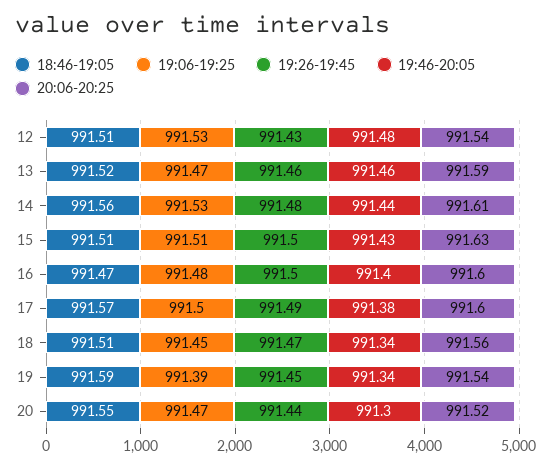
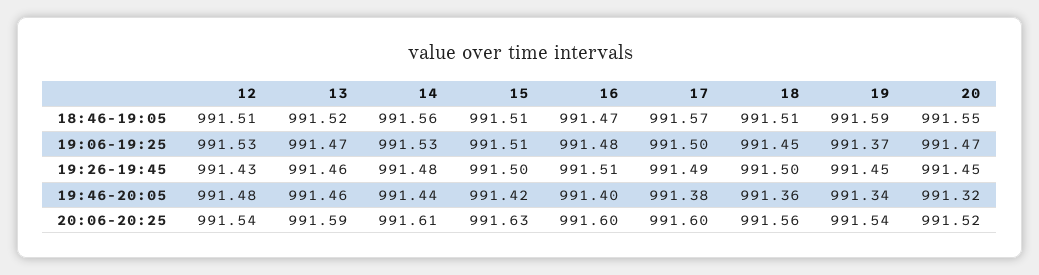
19:46-20:05, 15: 991.43 -> 991.42
19:26-19:45, 16: 991.5 -> 991.51
19:26-19:45, 18: 991.47 -> 991.5
19:46-20:05, 18: 991.34 -> 991.36
19:06-19:25, 19: 991.39 -> 991.37
19:26-19:45, 20: 991.44 -> 991.45
19:46-20:05, 20: 991.3 -> 991.32

